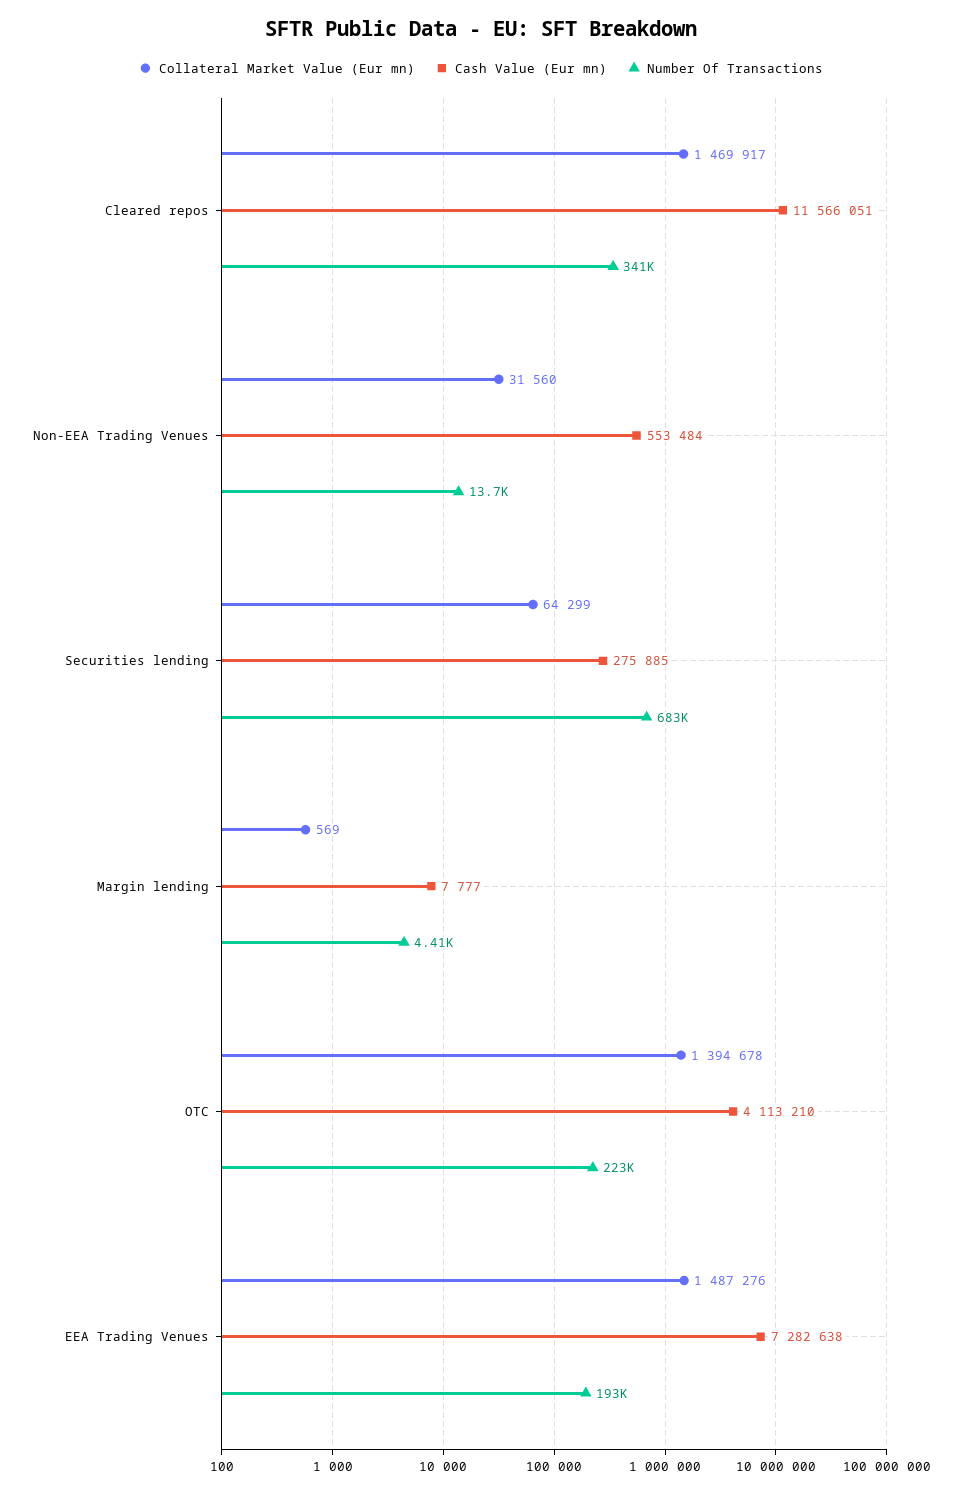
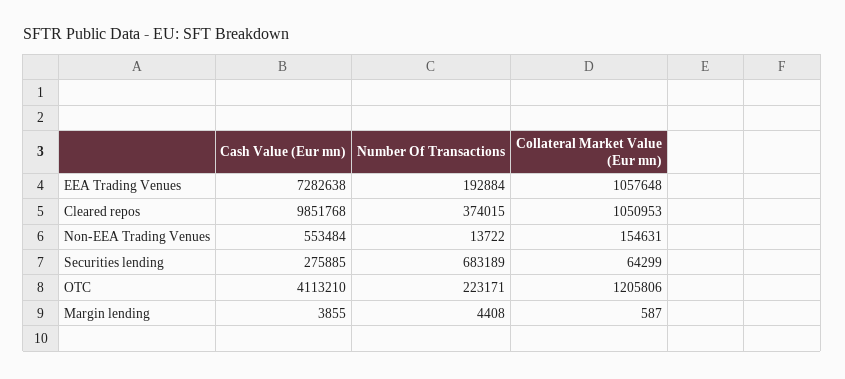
Collateral Market Value (Eur mn), Cleared repos: 1469917 -> 1050953
Cash Value (Eur mn), Cleared repos: 11566051 -> 9851768
Number Of Transactions, Cleared repos: 341000 -> 374015
Collateral Market Value (Eur mn), Non-EEA Trading Venues: 31560 -> 154631
Collateral Market Value (Eur mn), Margin lending: 569 -> 587
Cash Value (Eur mn), Margin lending: 7777 -> 3855
Collateral Market Value (Eur mn), OTC: 1394678 -> 1205806
Collateral Market Value (Eur mn), EEA Trading Venues: 1487276 -> 1057648

